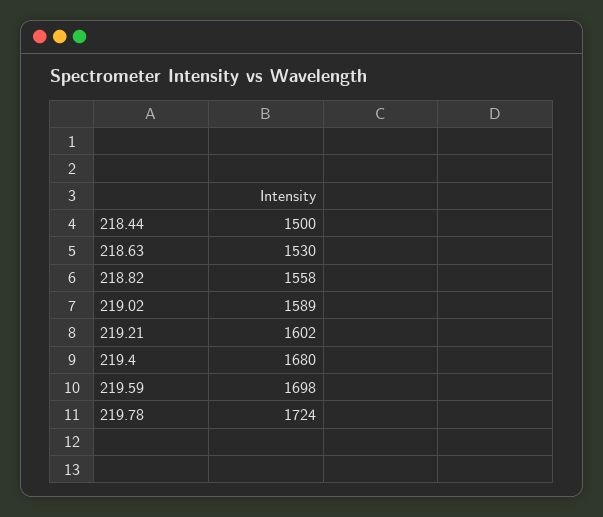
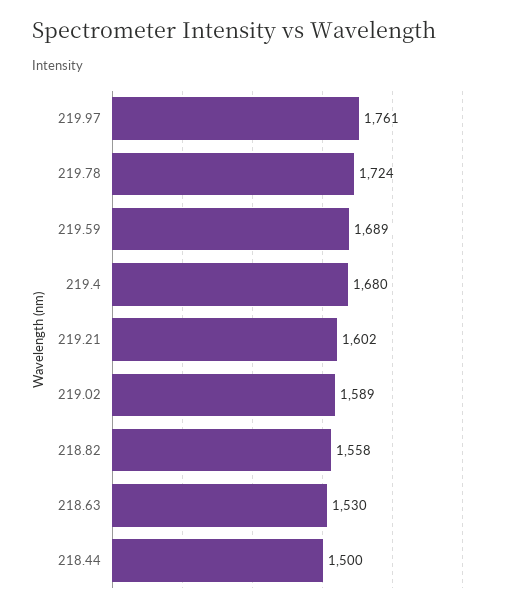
219.59: 1698 -> 1689
219.97: none -> 1761

